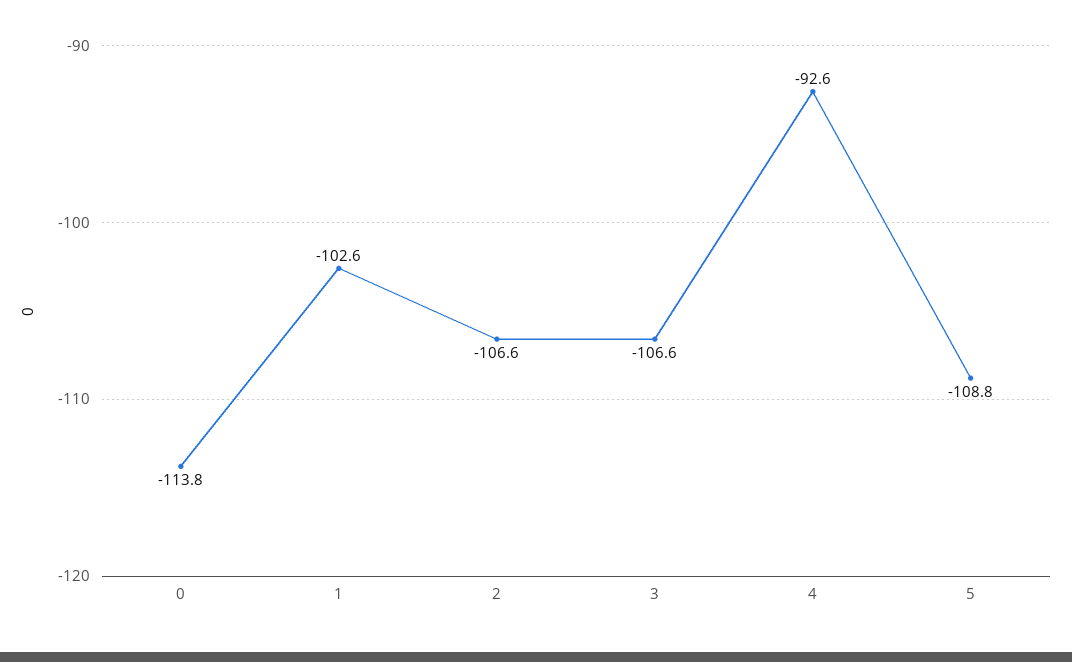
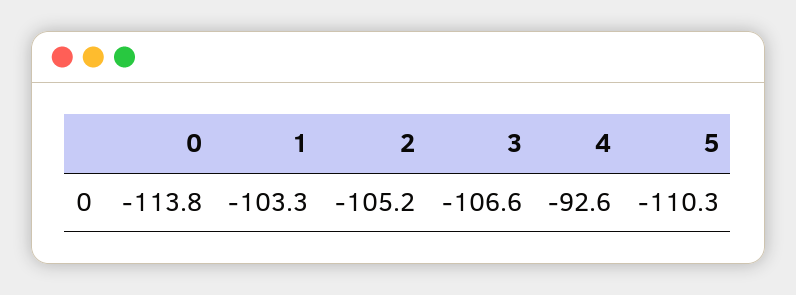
1: -102.6 -> -103.3
2: -106.6 -> -105.2
5: -108.8 -> -110.3

